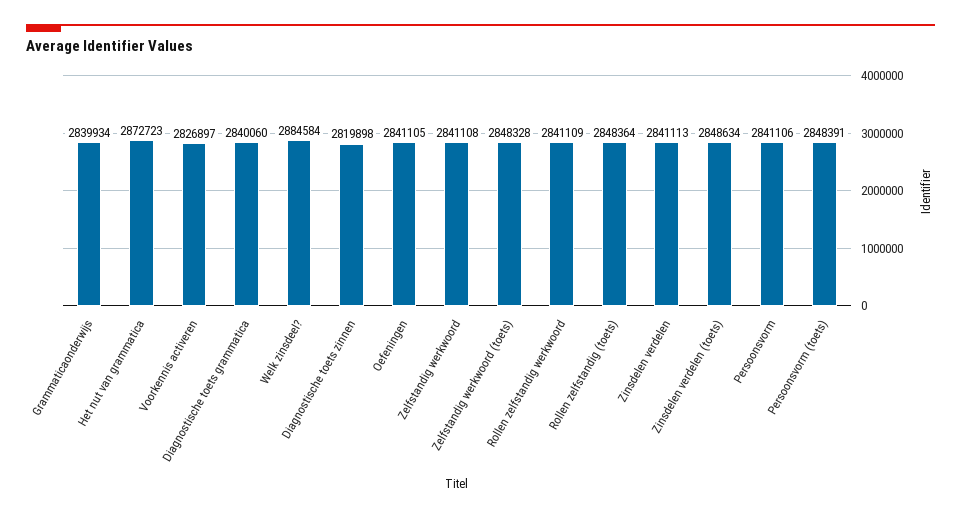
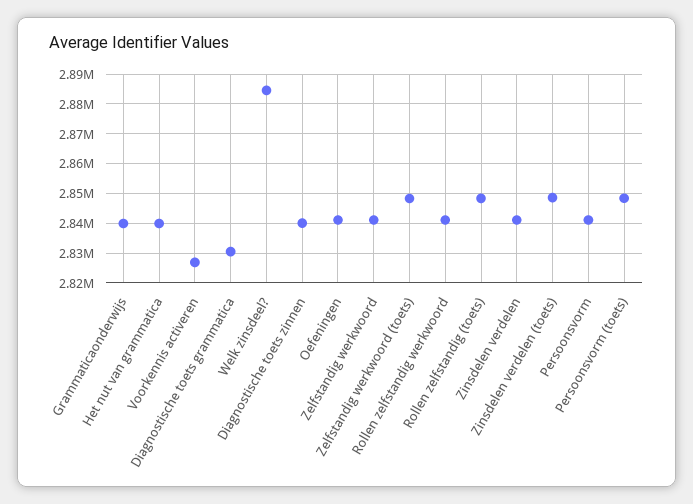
Het nut van grammatica: 2872723 -> 2840000
Diagnostische toets grammatica: 2840060 -> 2830000
Diagnostische toets zinnen: 2819898 -> 2840000

